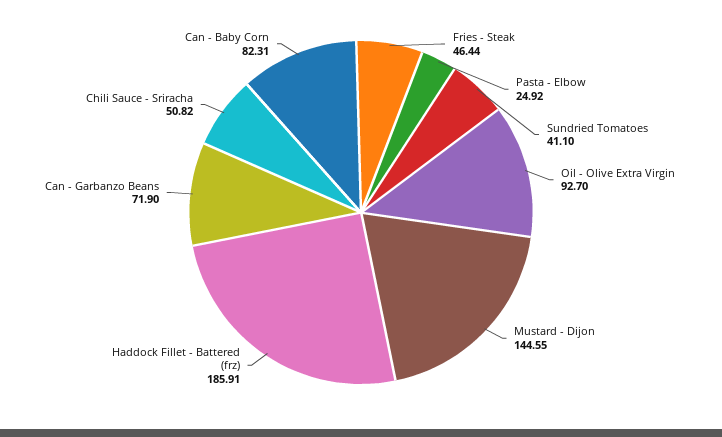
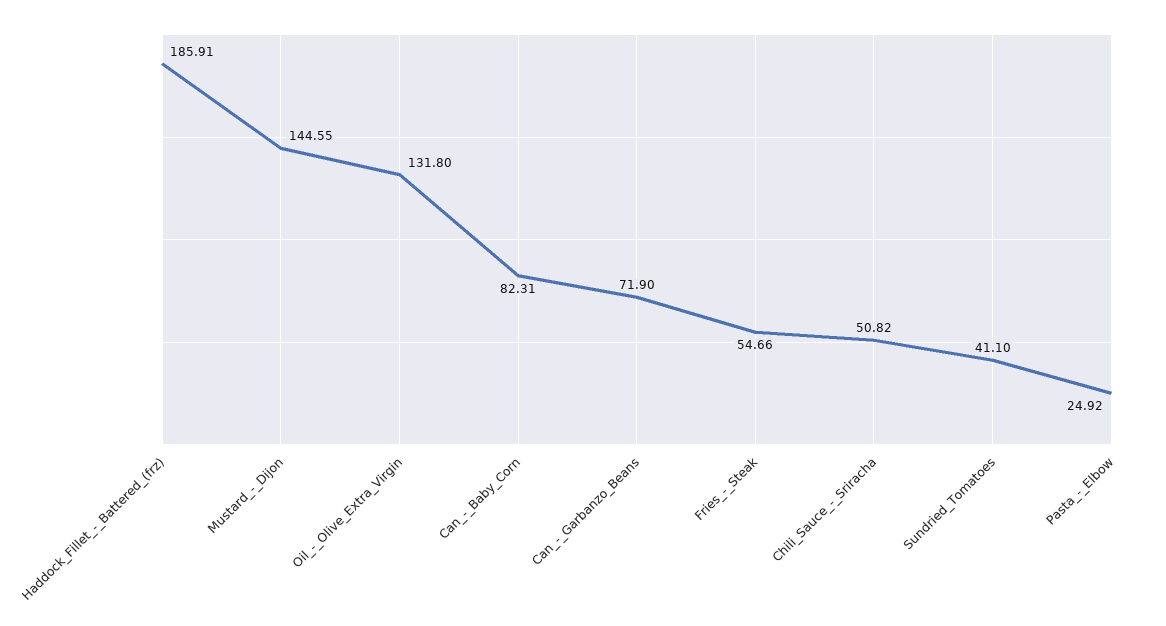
Fries - Steak: 46.44 -> 54.66
Oil - Olive Extra Virgin: 92.7 -> 131.8

